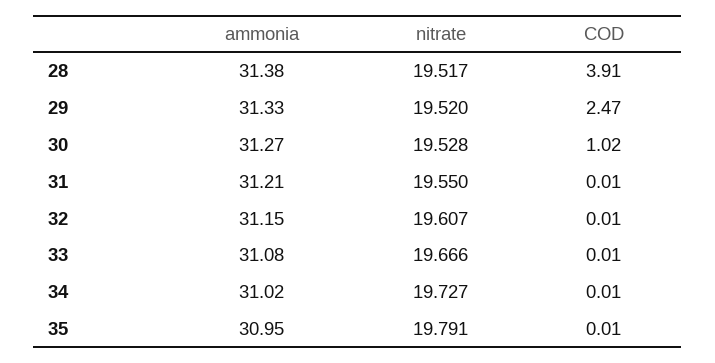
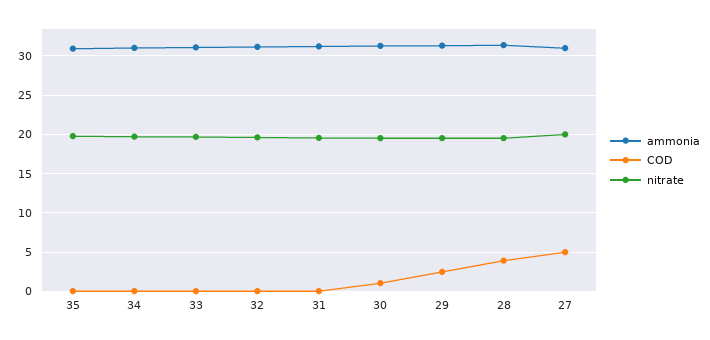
ammonia, 27: none -> 31
COD, 27: none -> 5
nitrate, 27: none -> 20

